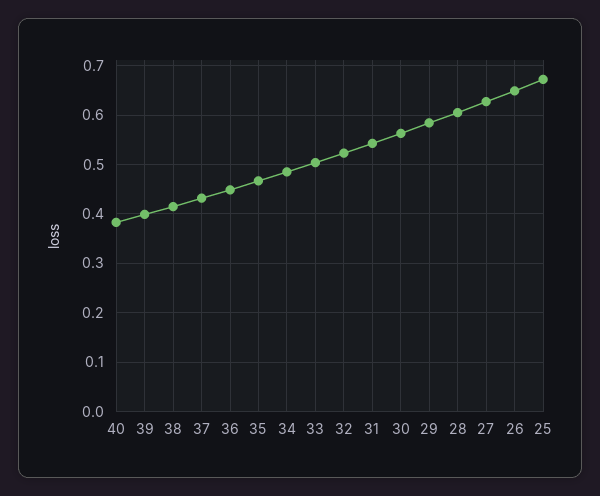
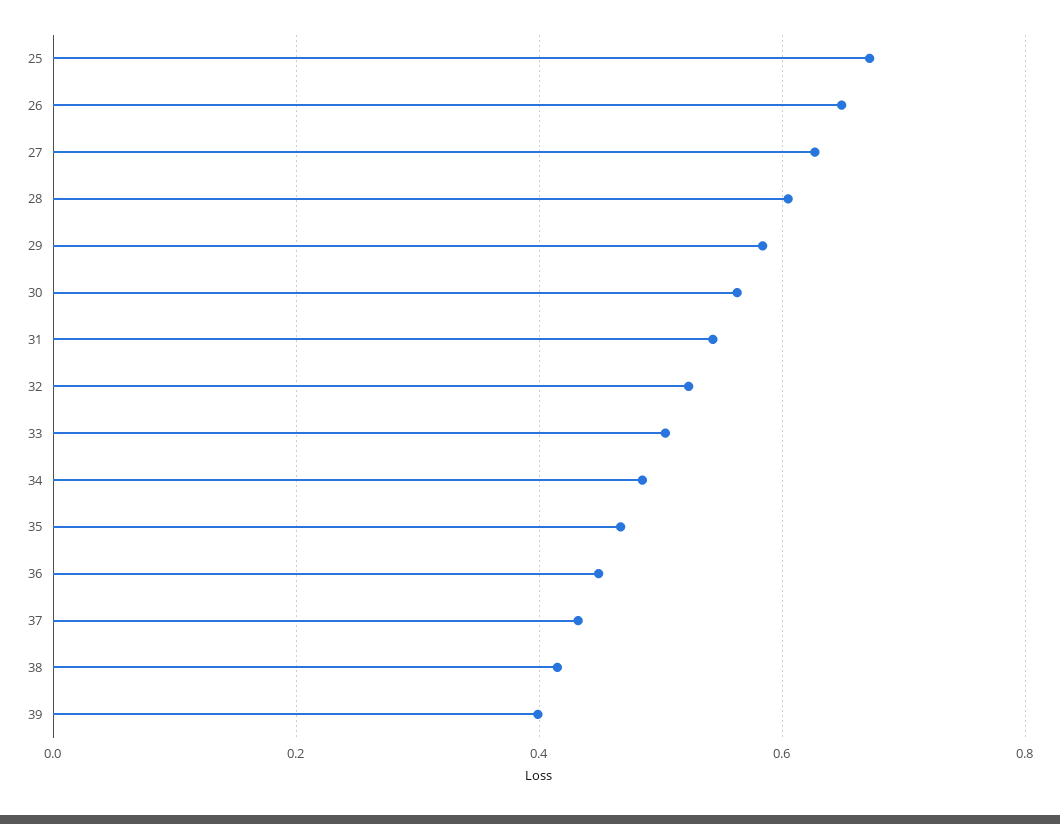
40: 0.38 -> none

